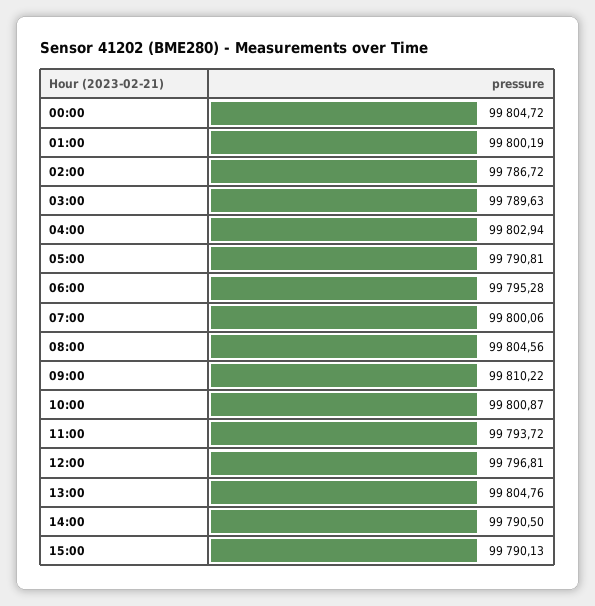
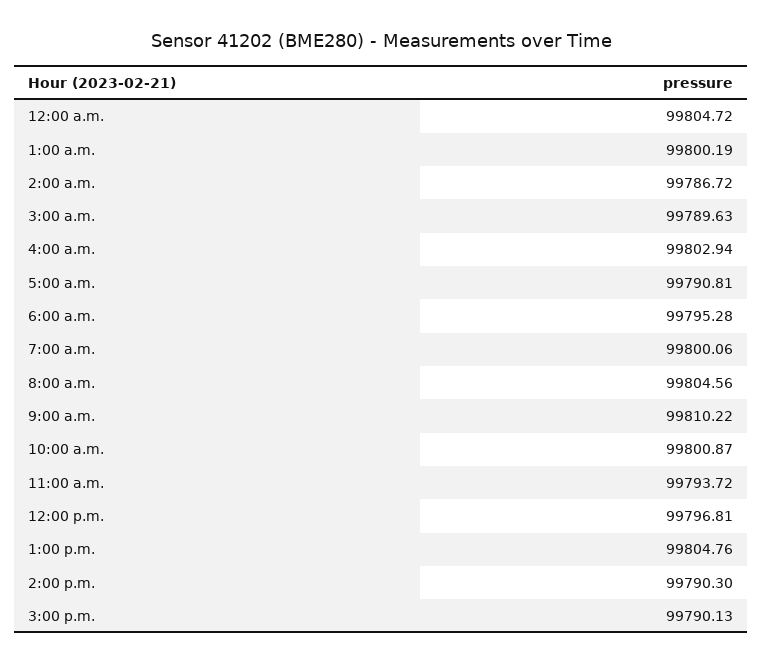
14:00: 99790.5 -> 99790.3

